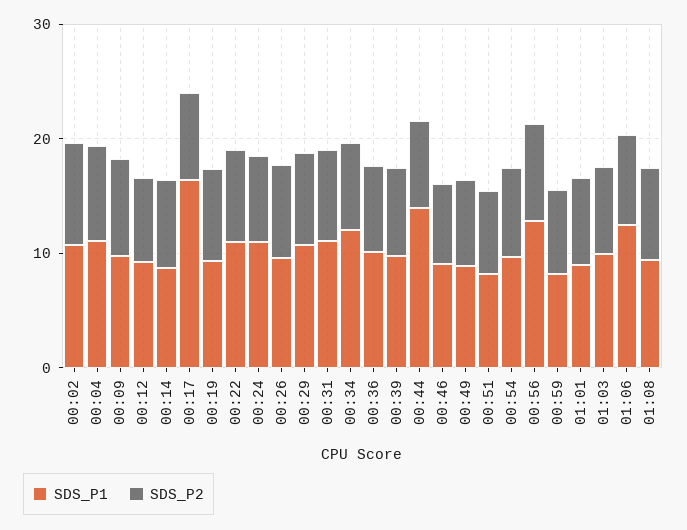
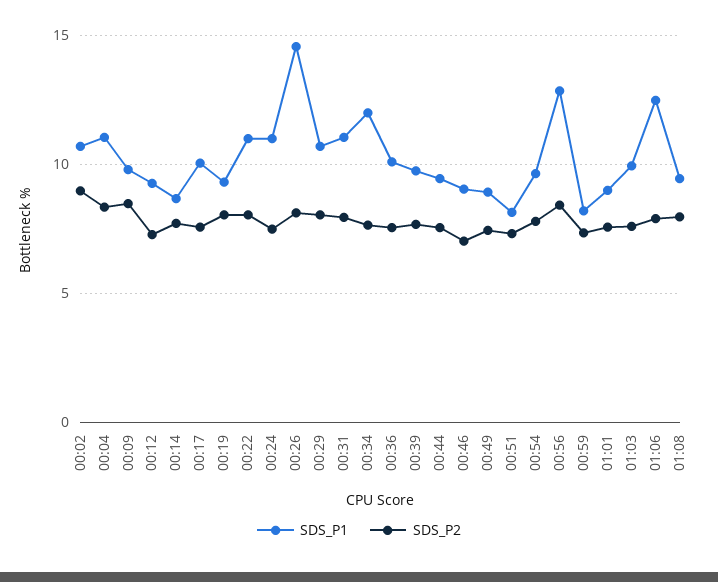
SDS_P1, 00:17: 16 -> 10
SDS_P1, 00:26: 10 -> 14.5
SDS_P1, 00:44: 14 -> 9.5

